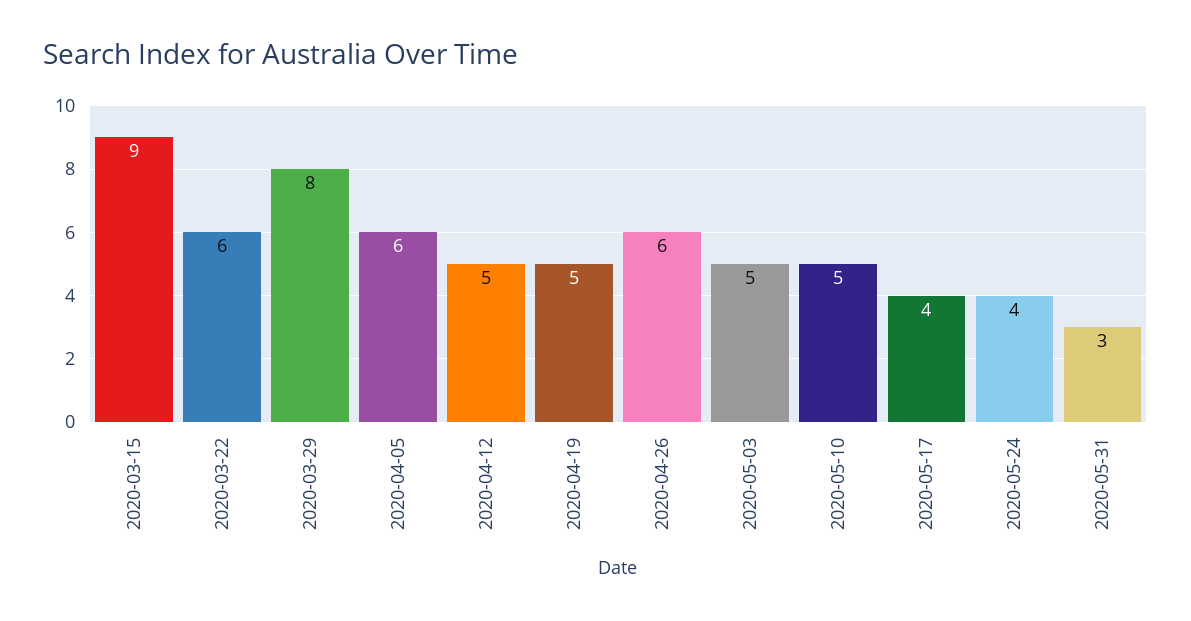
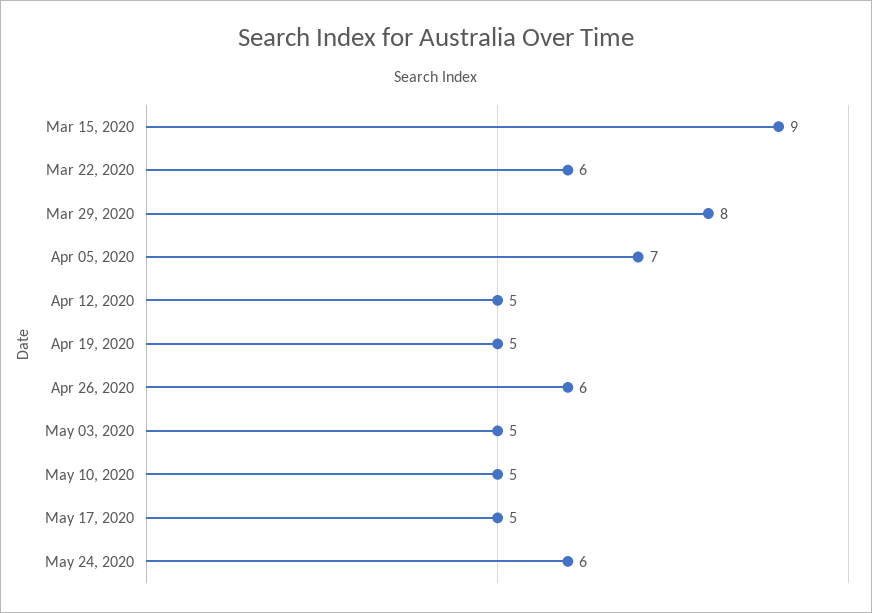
2020-04-05: 6 -> 7
2020-05-17: 4 -> 5
2020-05-24: 4 -> 6
2020-05-31: 3 -> none

